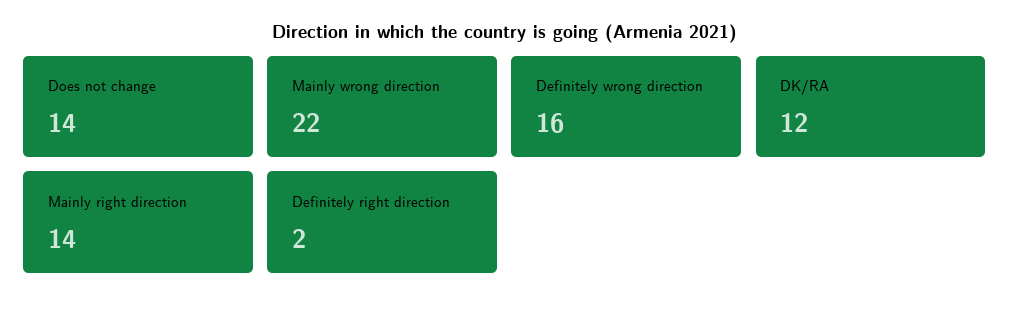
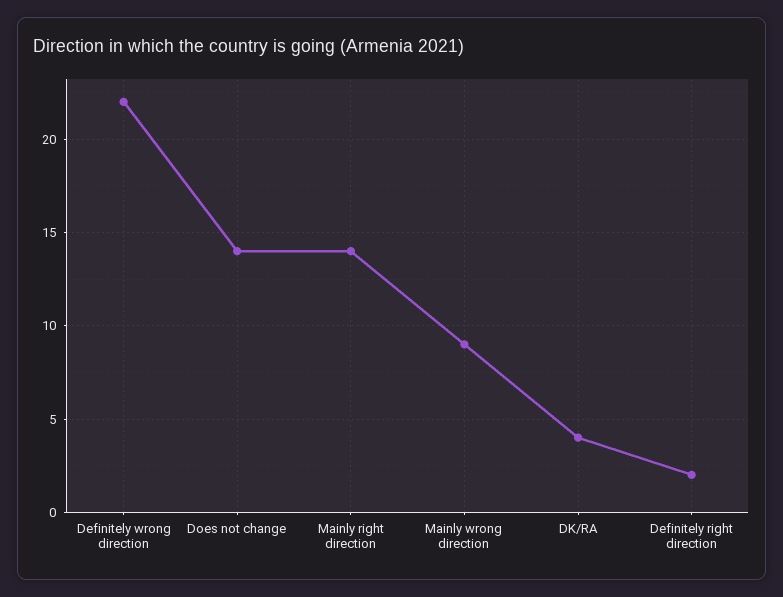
Mainly wrong direction: 22 -> 9
Definitely wrong direction: 16 -> 22
DK/RA: 12 -> 4

